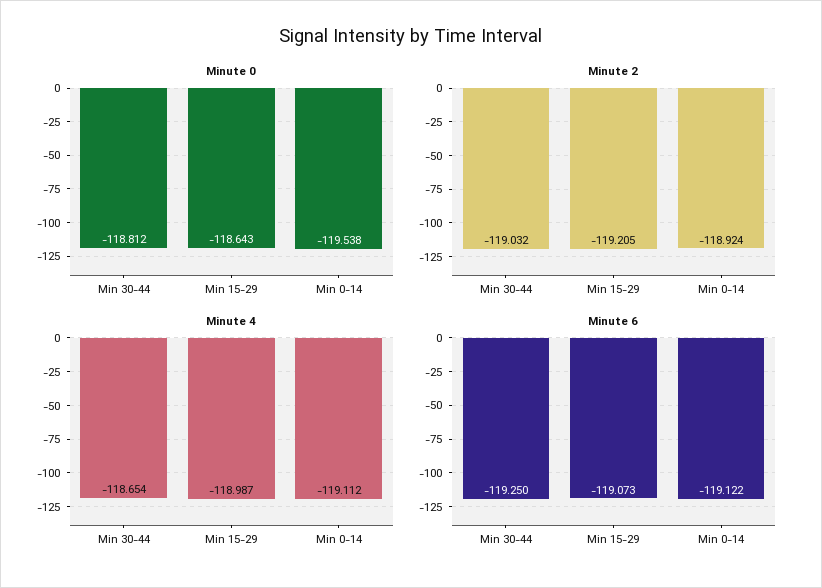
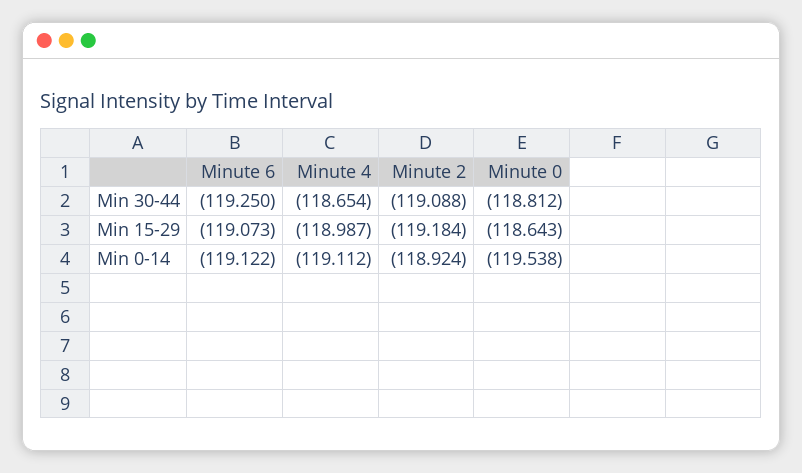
Minute 2, Min 30-44: -119.032 -> -119.088
Minute 2, Min 15-29: -119.205 -> -119.184

